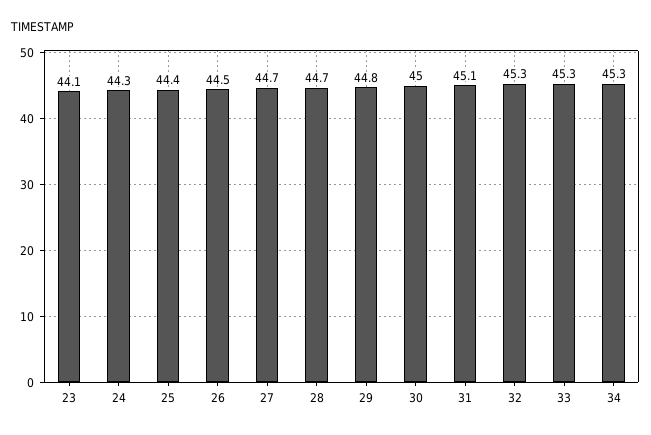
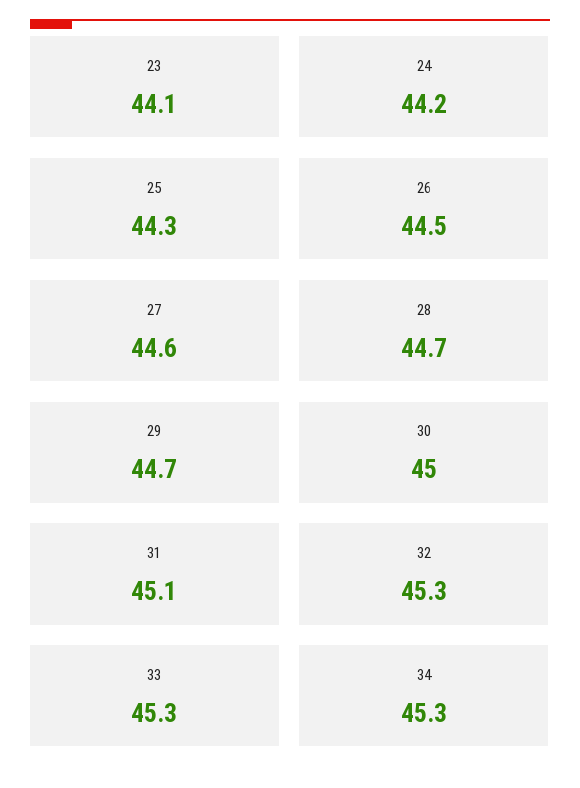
24: 44.3 -> 44.2
25: 44.4 -> 44.3
27: 44.7 -> 44.6
29: 44.8 -> 44.7

